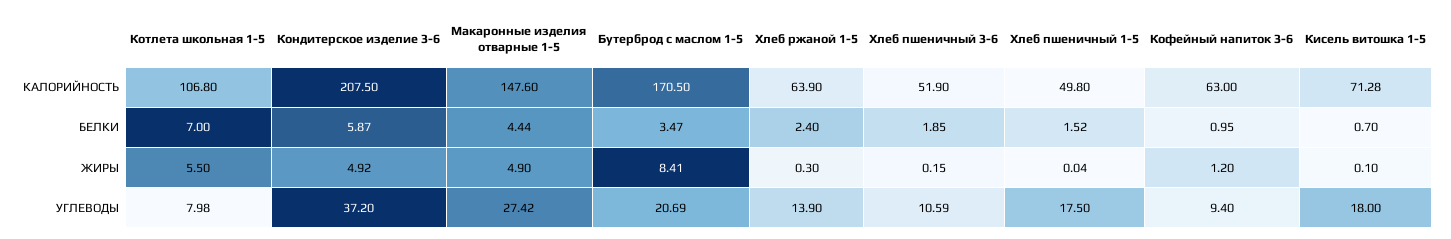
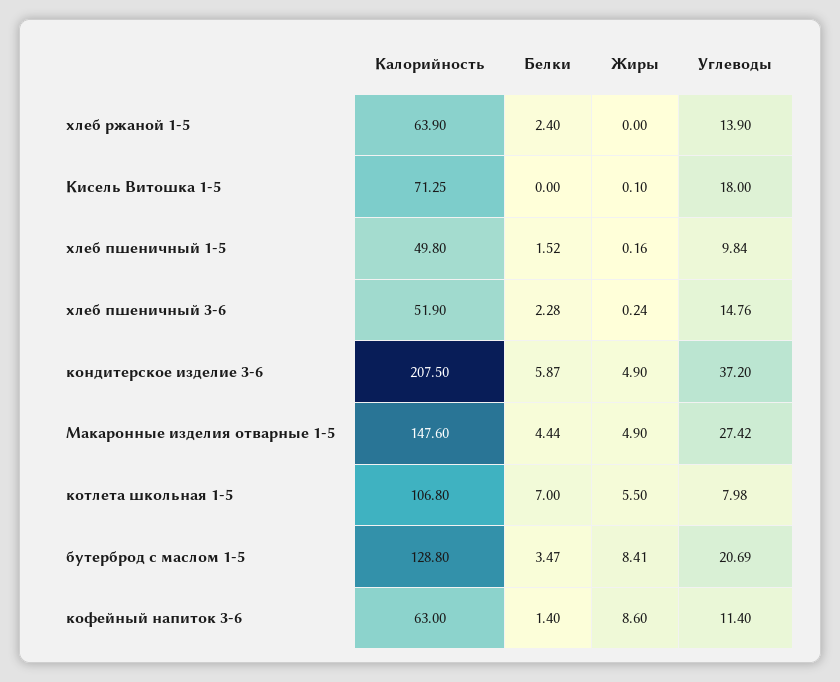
Бутерброд с маслом 1-5, КАЛОРИЙНОСТЬ: 170.5 -> 128.8
Кисель витошка 1-5, КАЛОРИЙНОСТЬ: 71.28 -> 71.25
Хлеб пшеничный 3-6, БЕЛКИ: 1.85 -> 2.28
Кофейный напиток 3-6, БЕЛКИ: 0.95 -> 1.4
Кисель витошка 1-5, БЕЛКИ: 0.7 -> 0
Кондитерское изделие 3-6, ЖИРЫ: 4.92 -> 4.9
Хлеб ржаной 1-5, ЖИРЫ: 0.3 -> 0
Хлеб пшеничный 3-6, ЖИРЫ: 0.15 -> 0.24
Хлеб пшеничный 1-5, ЖИРЫ: 0.04 -> 0.16
Кофейный напиток 3-6, ЖИРЫ: 1.2 -> 8.6
Хлеб пшеничный 3-6, УГЛЕВОДЫ: 10.59 -> 14.76
Хлеб пшеничный 1-5, УГЛЕВОДЫ: 17.5 -> 9.84
Кофейный напиток 3-6, УГЛЕВОДЫ: 9.4 -> 11.4

